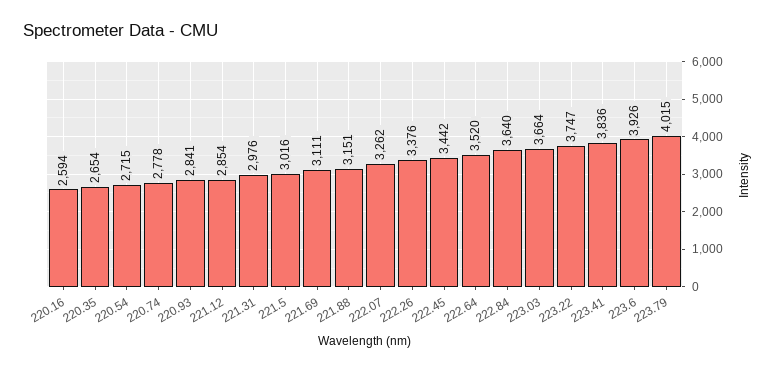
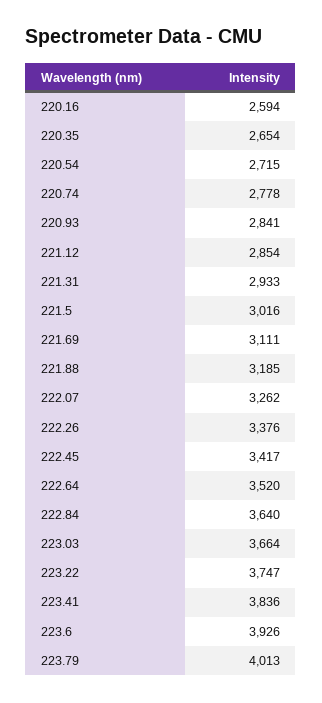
221.31: 2976 -> 2933
221.88: 3151 -> 3185
222.45: 3442 -> 3417
223.79: 4015 -> 4013

